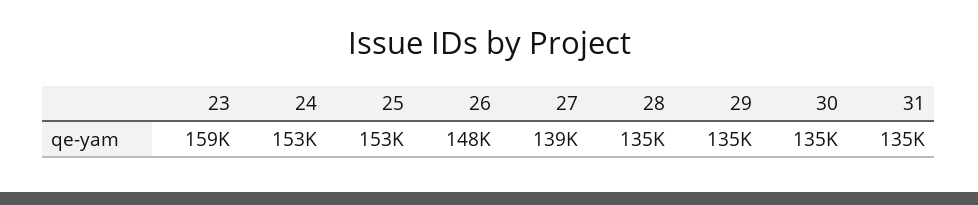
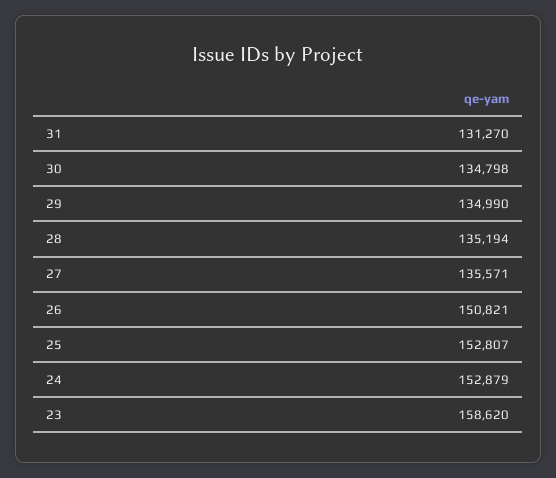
26: 148000 -> 150821
27: 139000 -> 135571
31: 135000 -> 131270

